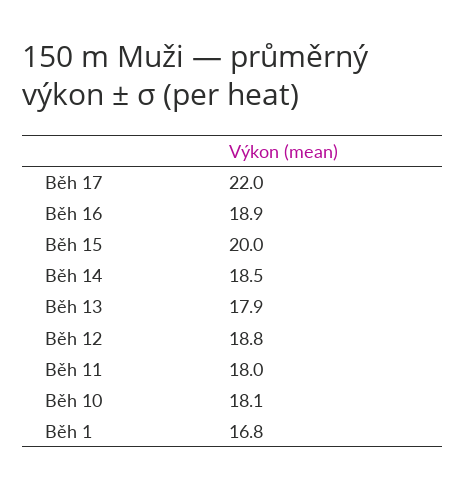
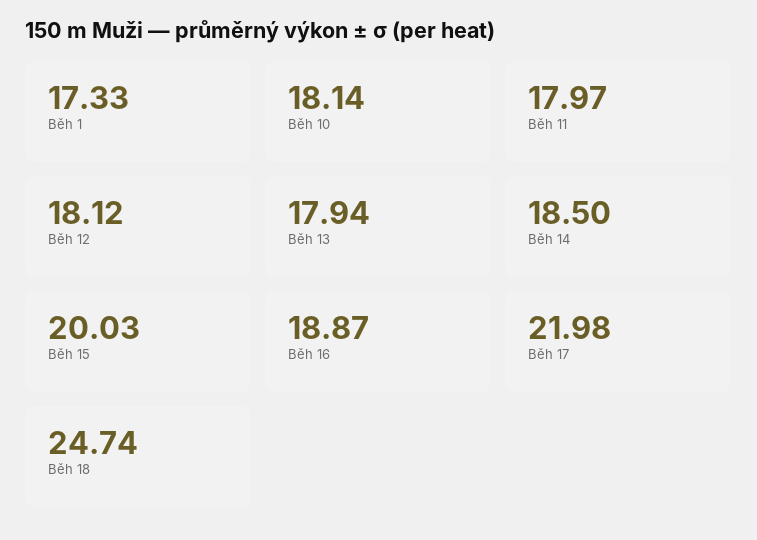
Běh 12: 18.8 -> 18.12
Běh 1: 16.8 -> 17.33
Běh 18: none -> 24.74

